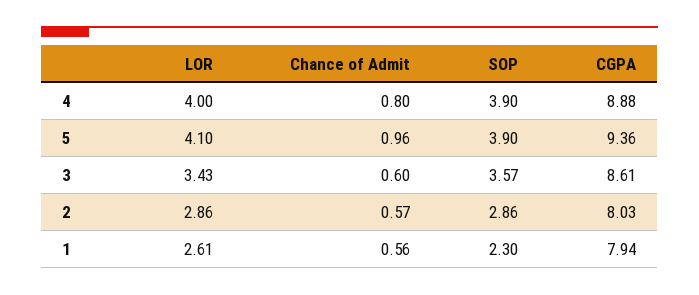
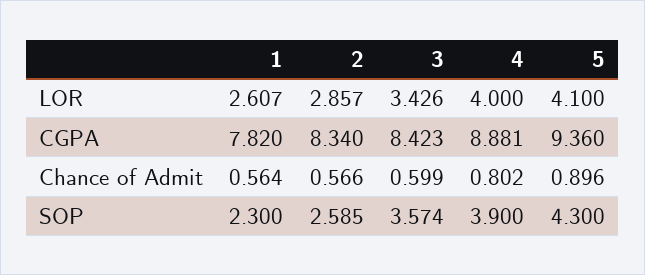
Chance of Admit, 5: 0.96 -> 0.896
SOP, 5: 3.9 -> 4.3
CGPA, 3: 8.61 -> 8.423
SOP, 2: 2.86 -> 2.585
CGPA, 2: 8.03 -> 8.34
CGPA, 1: 7.94 -> 7.82

